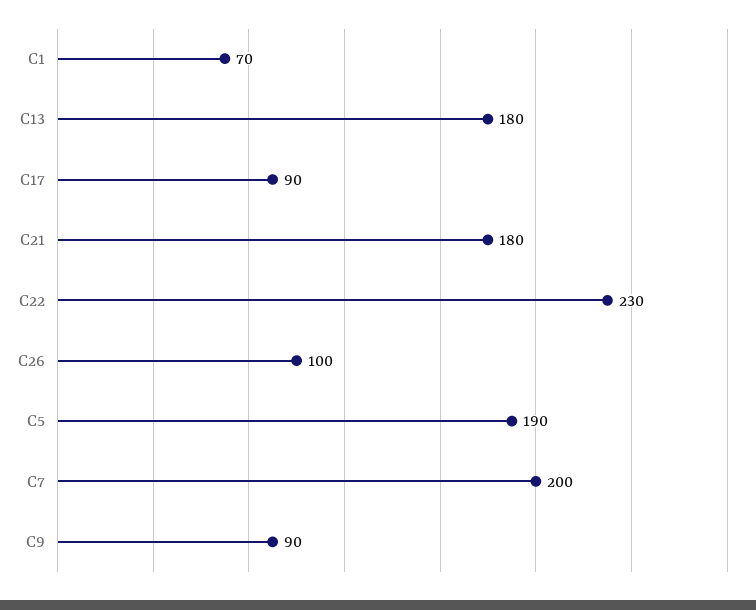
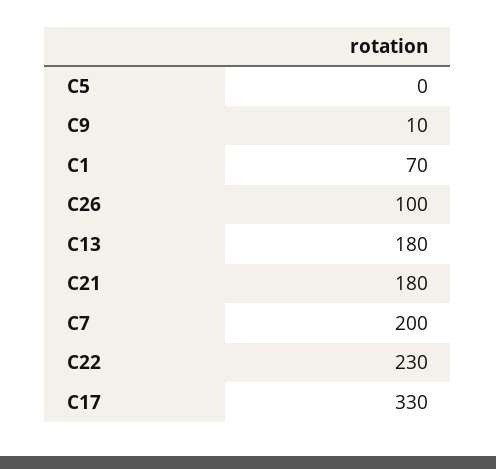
C17: 90 -> 330
C5: 190 -> 0
C9: 90 -> 10

